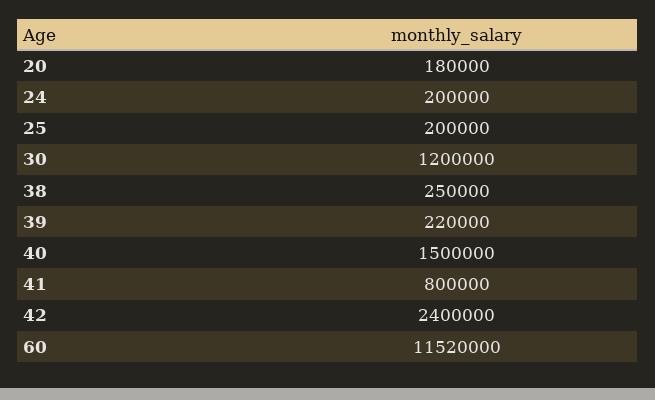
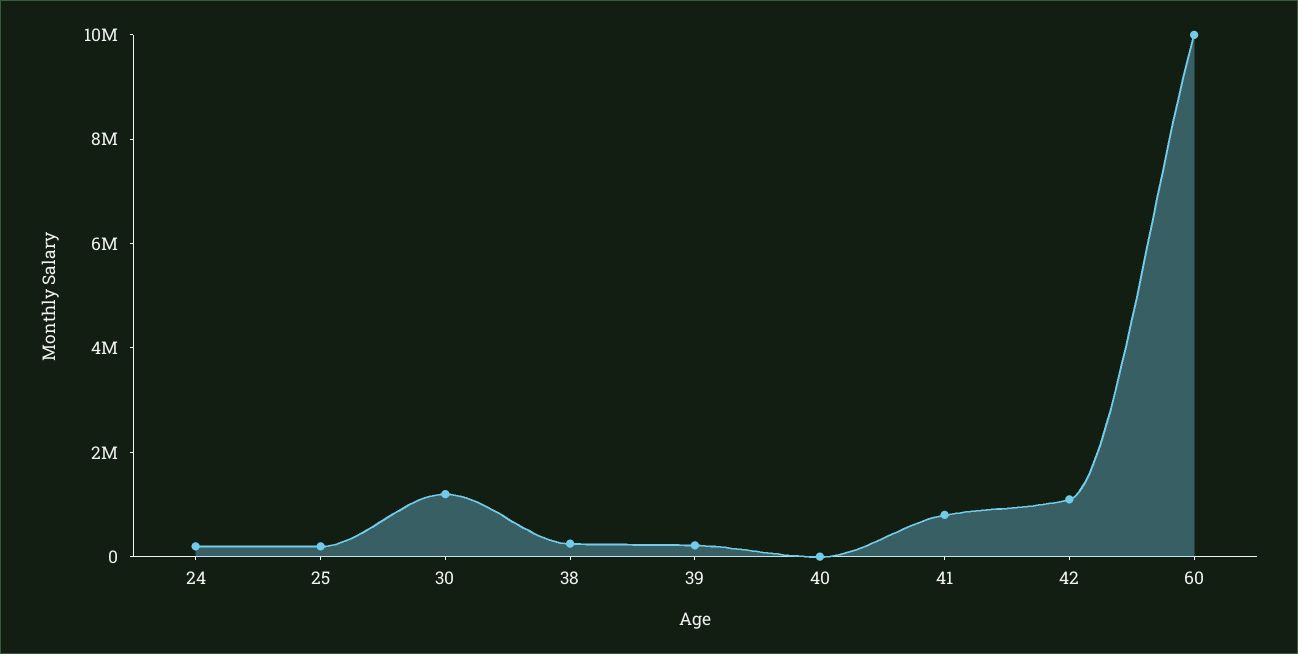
20: 180000 -> none
40: 1500000 -> 0
42: 2400000 -> 1000000
60: 11520000 -> 10000000

